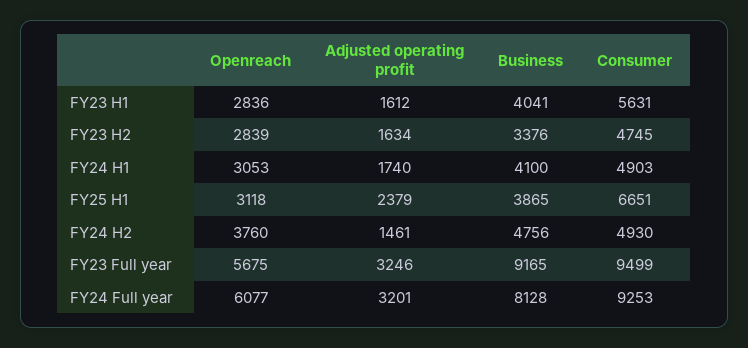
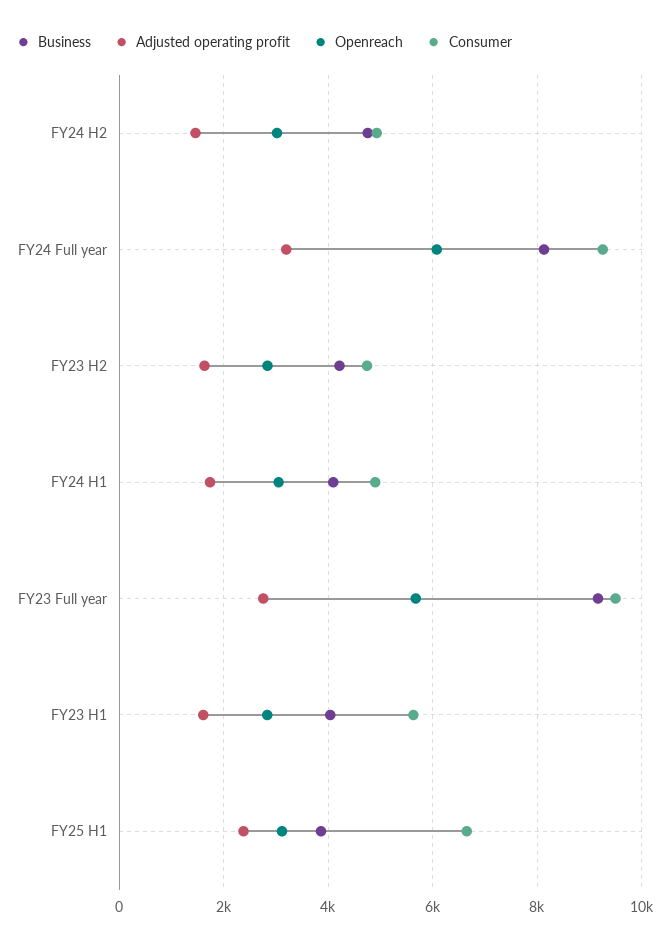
Business, FY23 H2: 3376 -> 4200
Openreach, FY24 H2: 3760 -> 3000
Adjusted operating profit, FY23 Full year: 3246 -> 2800

